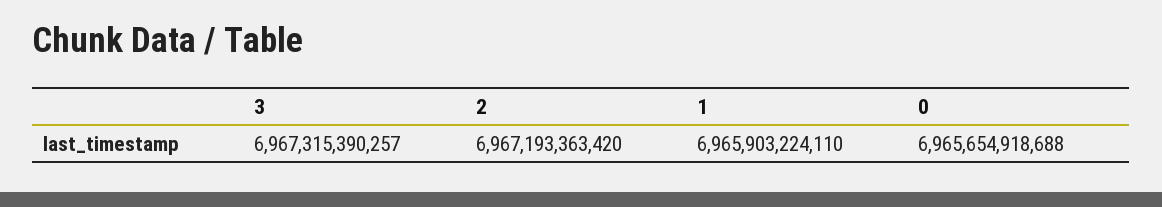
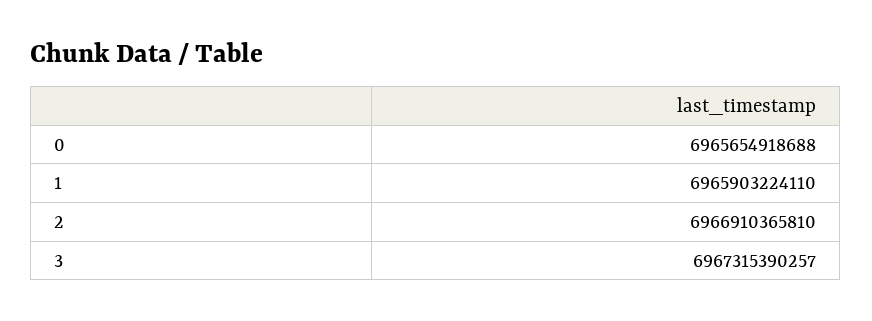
2: 6967193363420 -> 6966910365810

